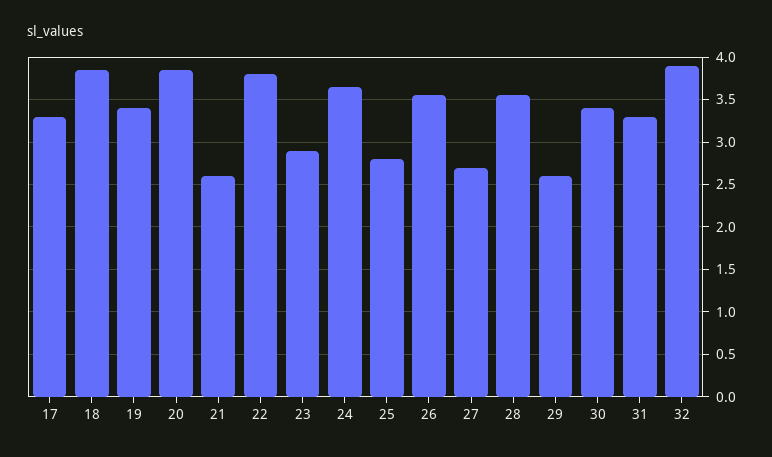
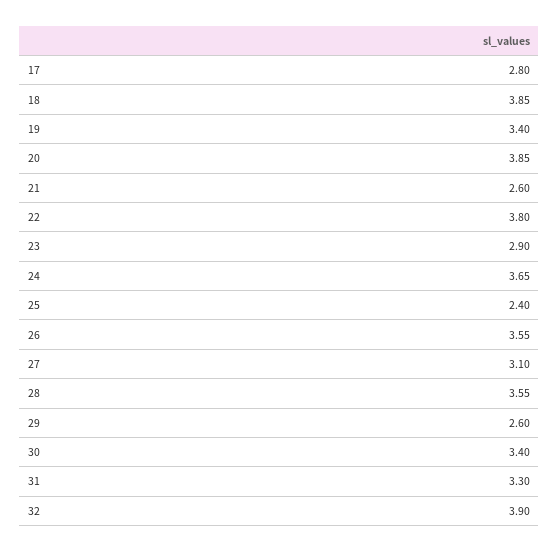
17: 3.3 -> 2.8
25: 2.8 -> 2.4
27: 2.7 -> 3.1

